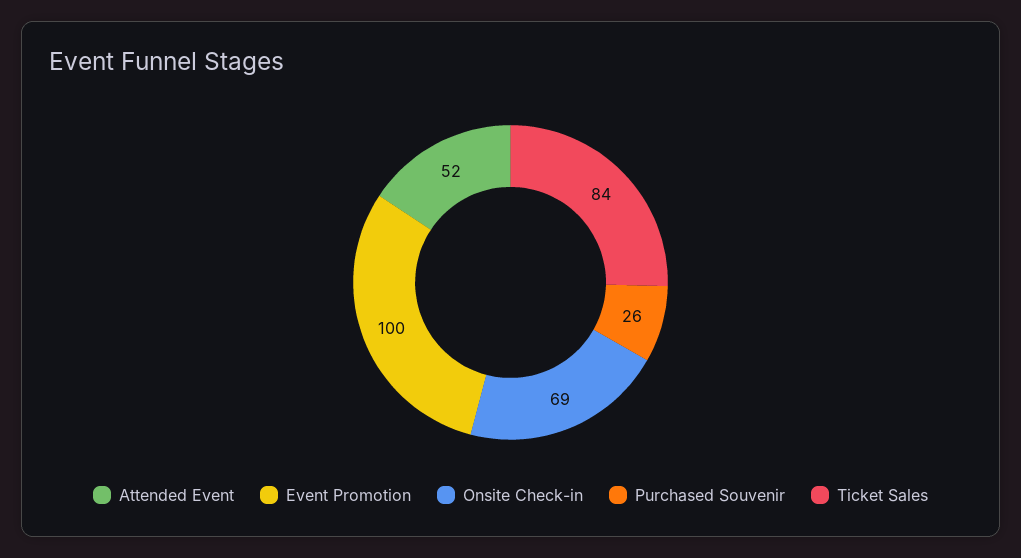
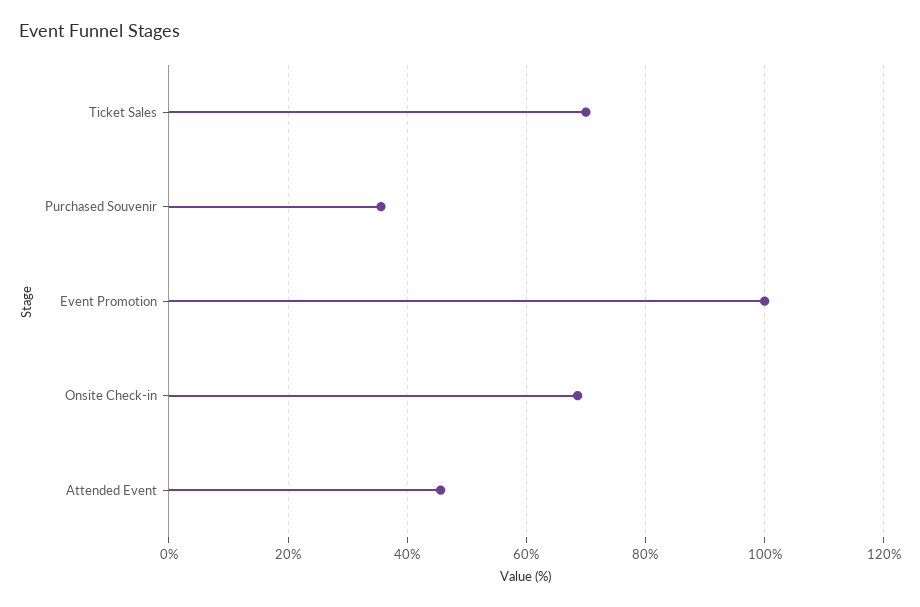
Attended Event: 52 -> 46
Purchased Souvenir: 26 -> 36
Ticket Sales: 84 -> 70

